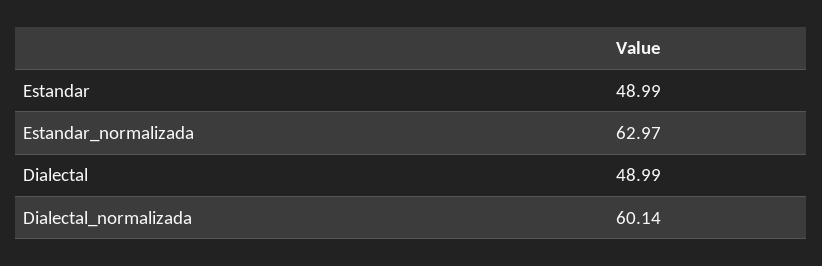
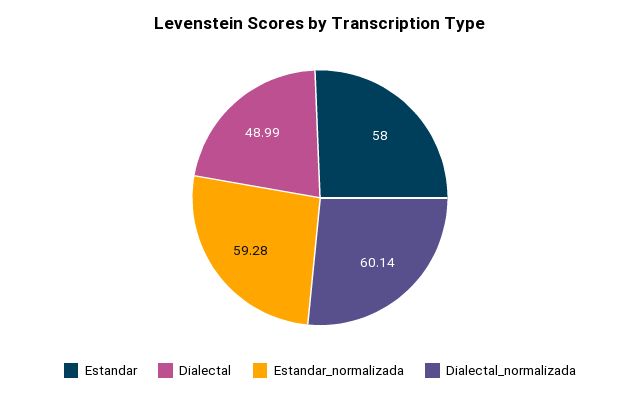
Estandar: 48.99 -> 58
Estandar_normalizada: 62.97 -> 59.28

